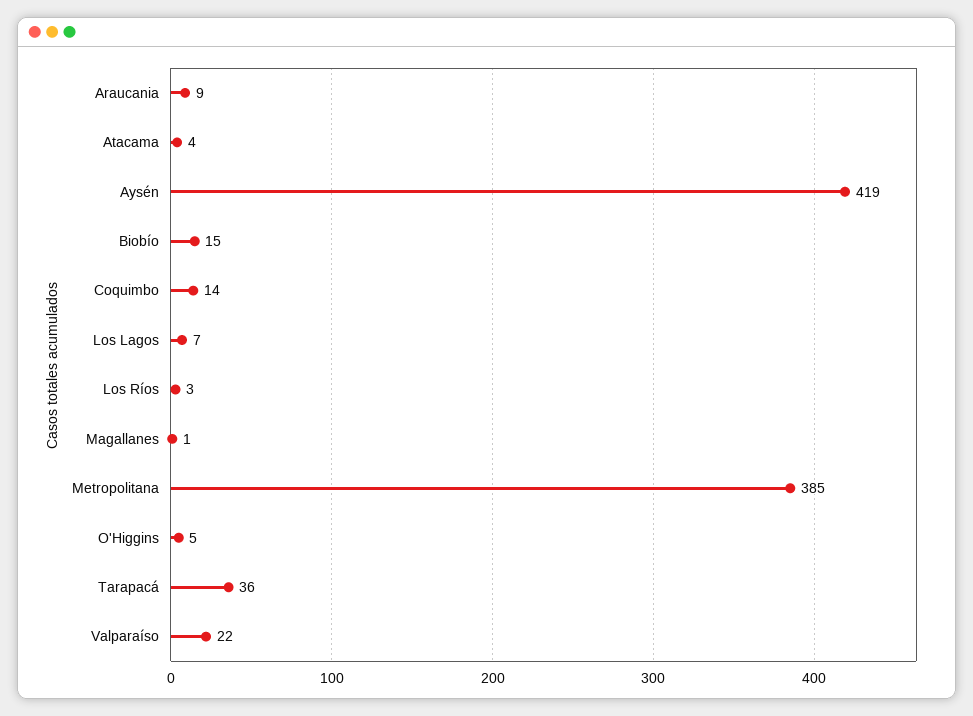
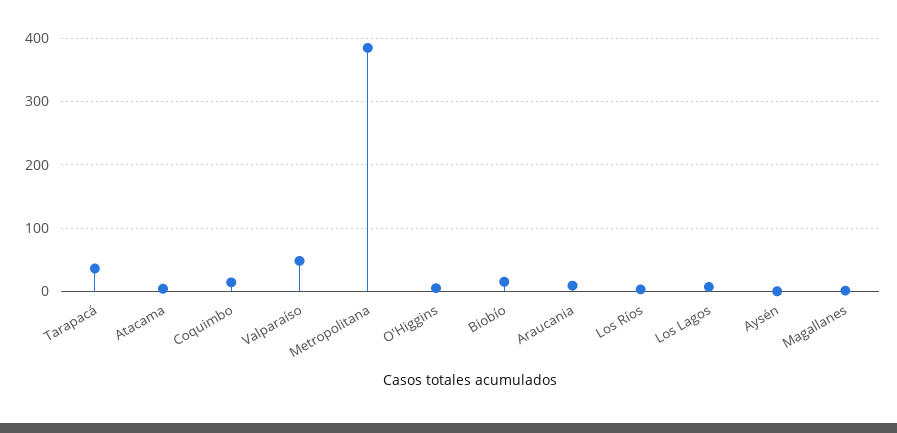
Aysén: 419 -> 0
Valparaíso: 22 -> 50

